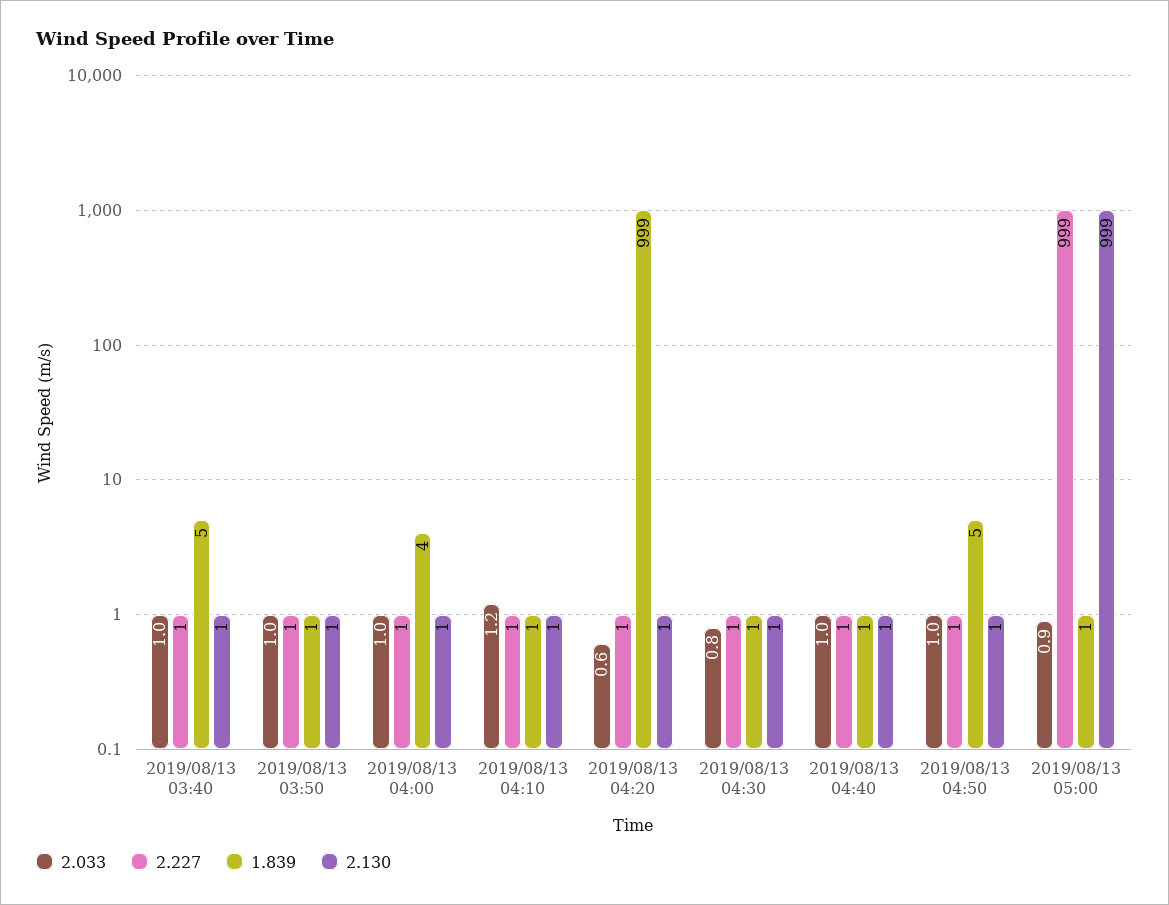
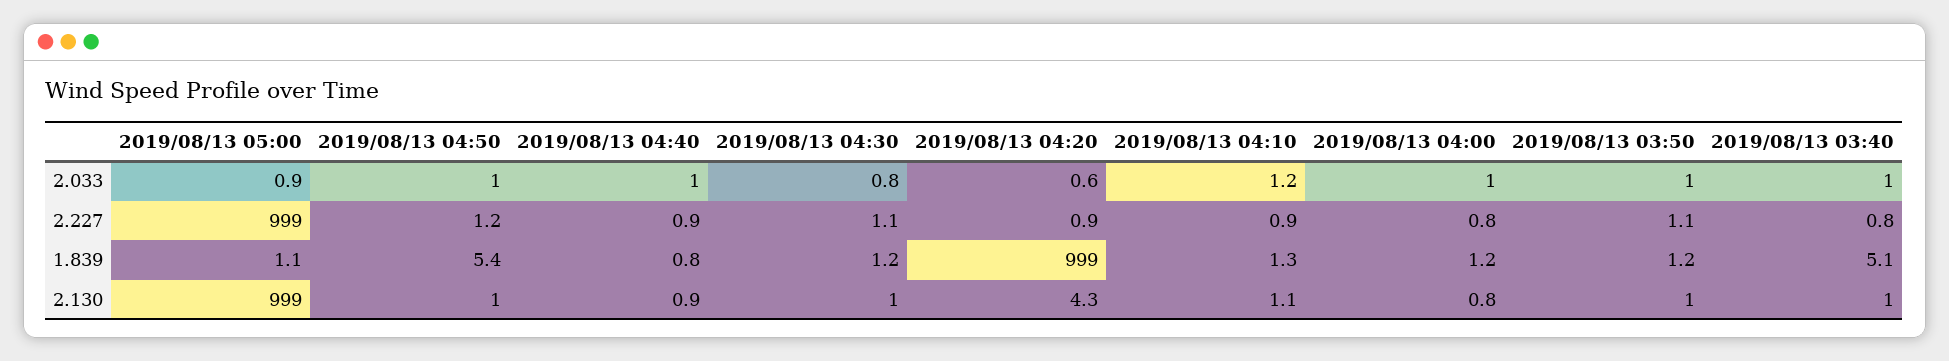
1.839, 2019/08/13 04:00: 4 -> 1.2
2.130, 2019/08/13 04:20: 1 -> 4.3

